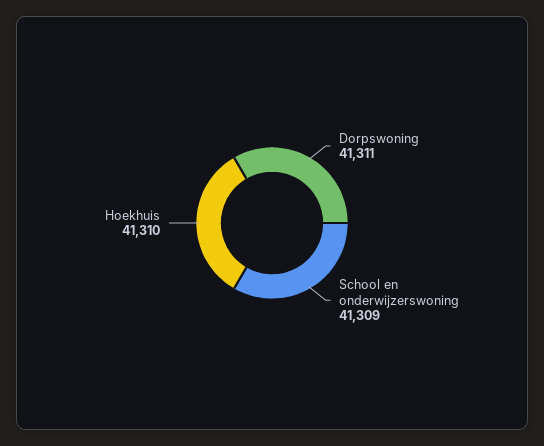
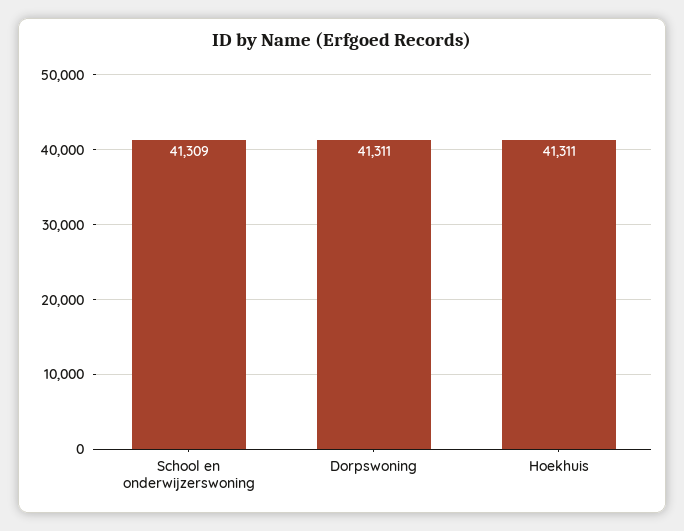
Hoekhuis: 41310 -> 41311

